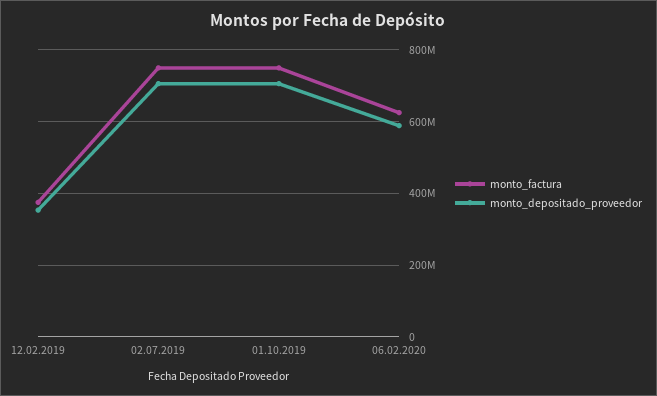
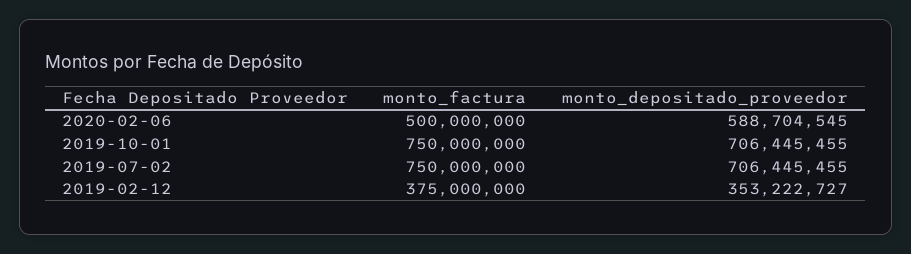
monto_factura, 06.02.2020: 620000000 -> 500000000

